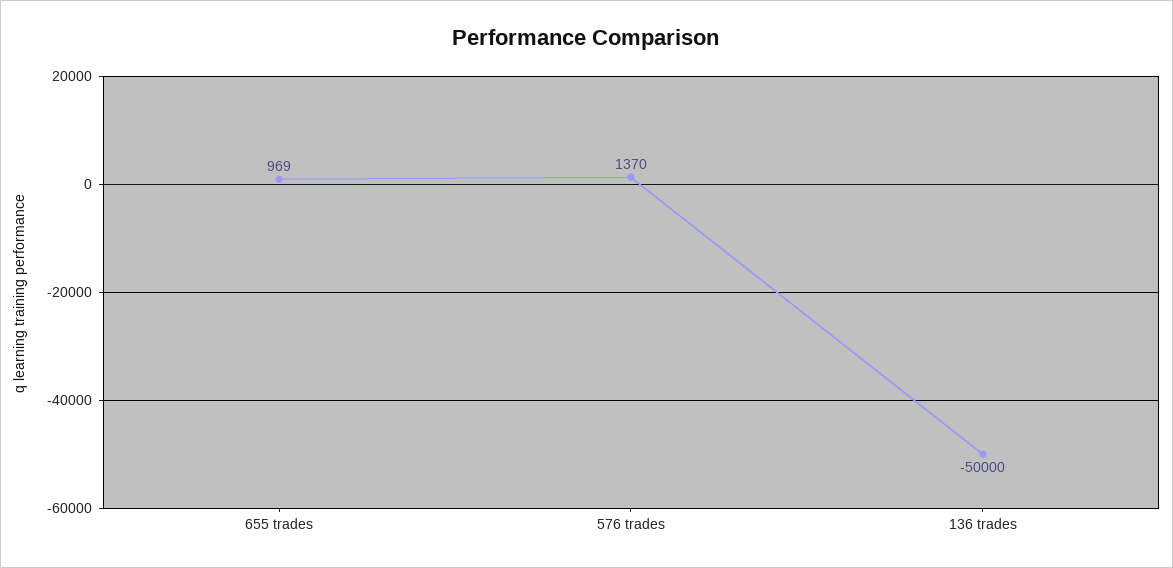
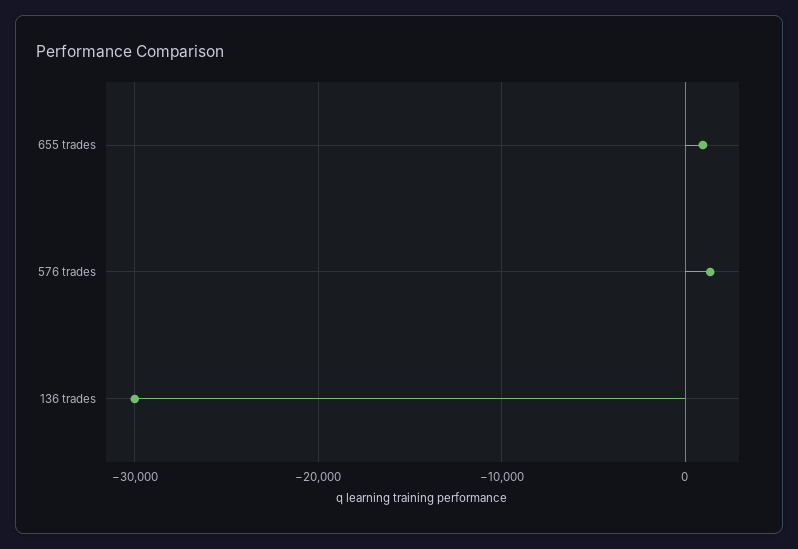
136 trades: -50000 -> -30000

